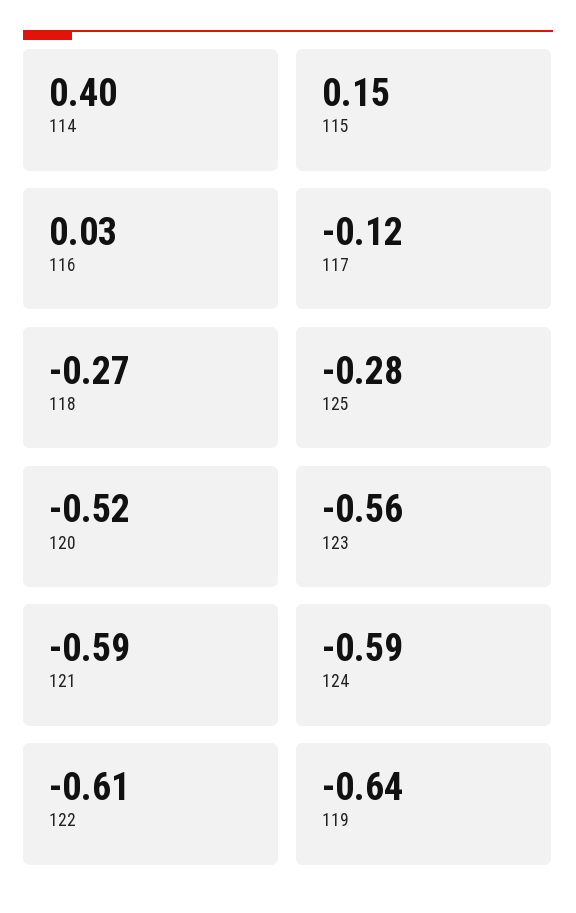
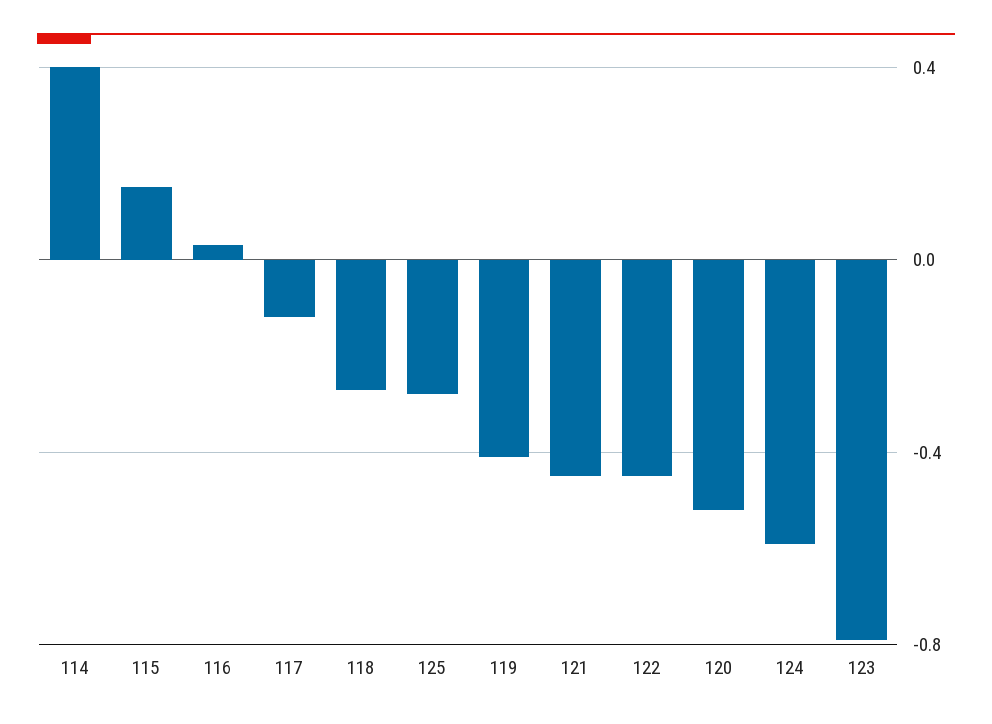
123: -0.56 -> -0.8
121: -0.59 -> -0.45
122: -0.61 -> -0.45
119: -0.64 -> -0.4

